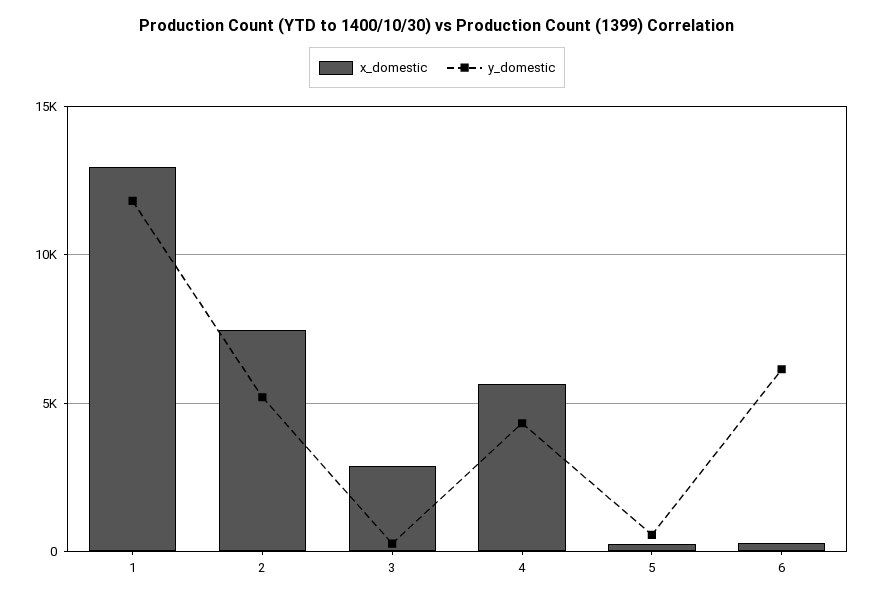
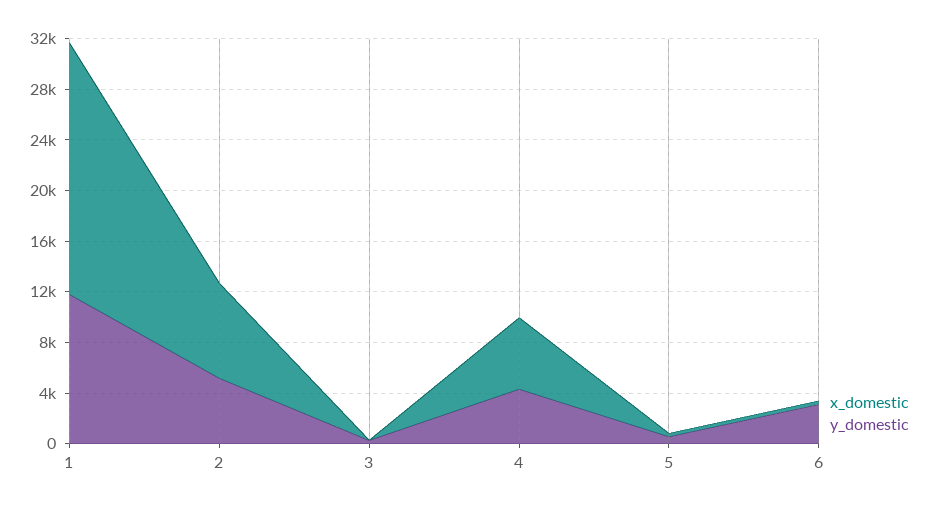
x_domestic, 1: 13000 -> 20000
x_domestic, 3: 3000 -> 0
y_domestic, 6: 6000 -> 3000

